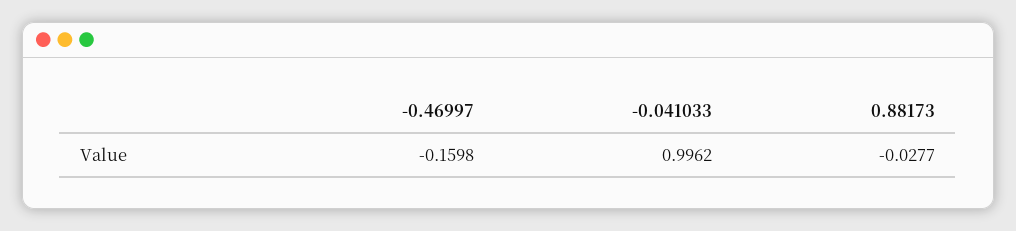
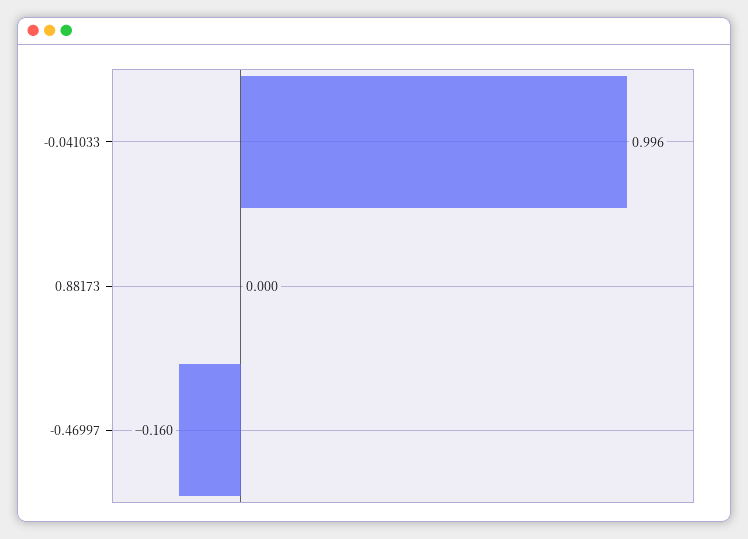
0.88173: -0.0277 -> 0

